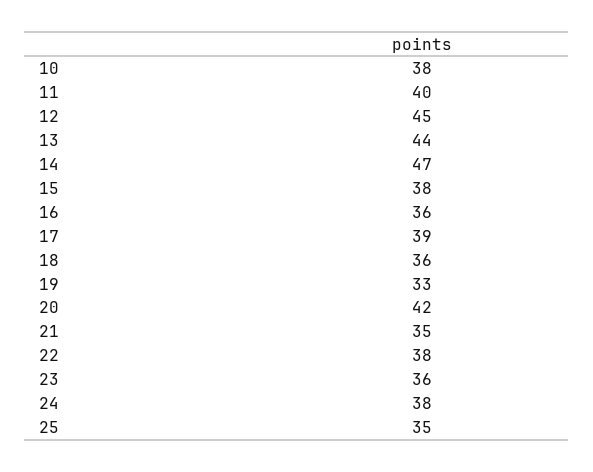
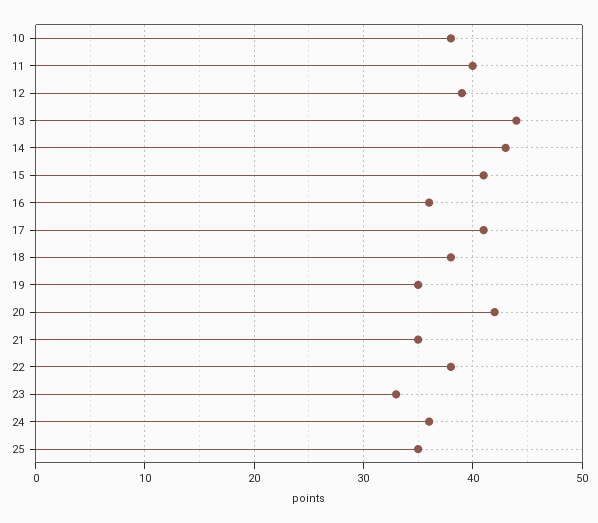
12: 45 -> 39
14: 47 -> 43
15: 38 -> 41
17: 39 -> 41
18: 36 -> 38
19: 33 -> 35
23: 36 -> 33
24: 38 -> 36

